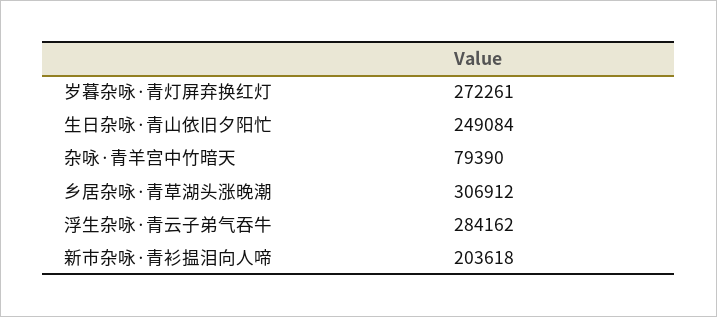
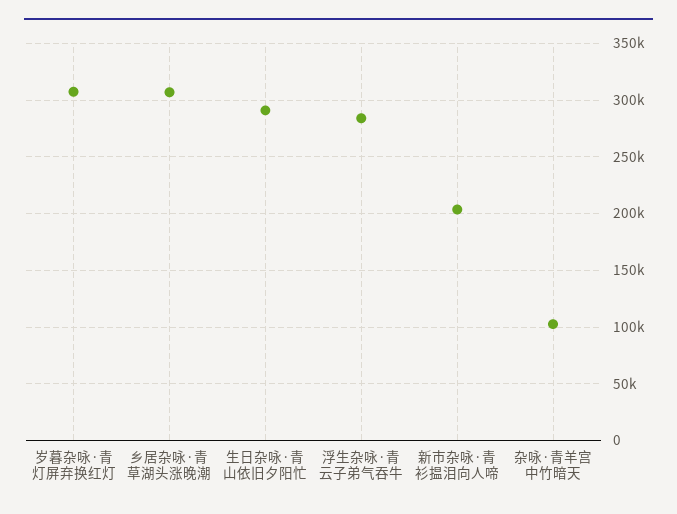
岁暮杂咏·青灯屏弃换红灯: 272261 -> 310000
生日杂咏·青山依旧夕阳忙: 249084 -> 290000
杂咏·青羊宫中竹暗天: 79390 -> 100000

